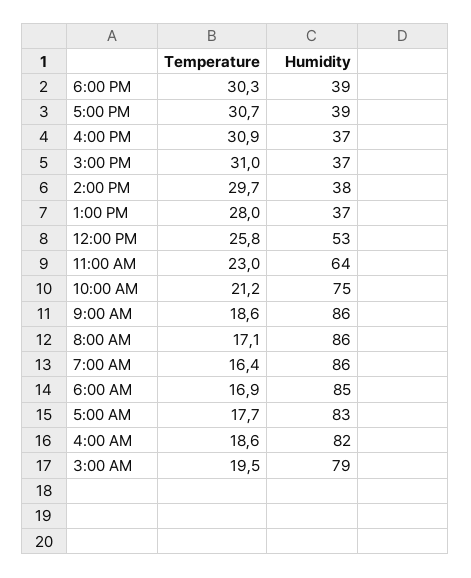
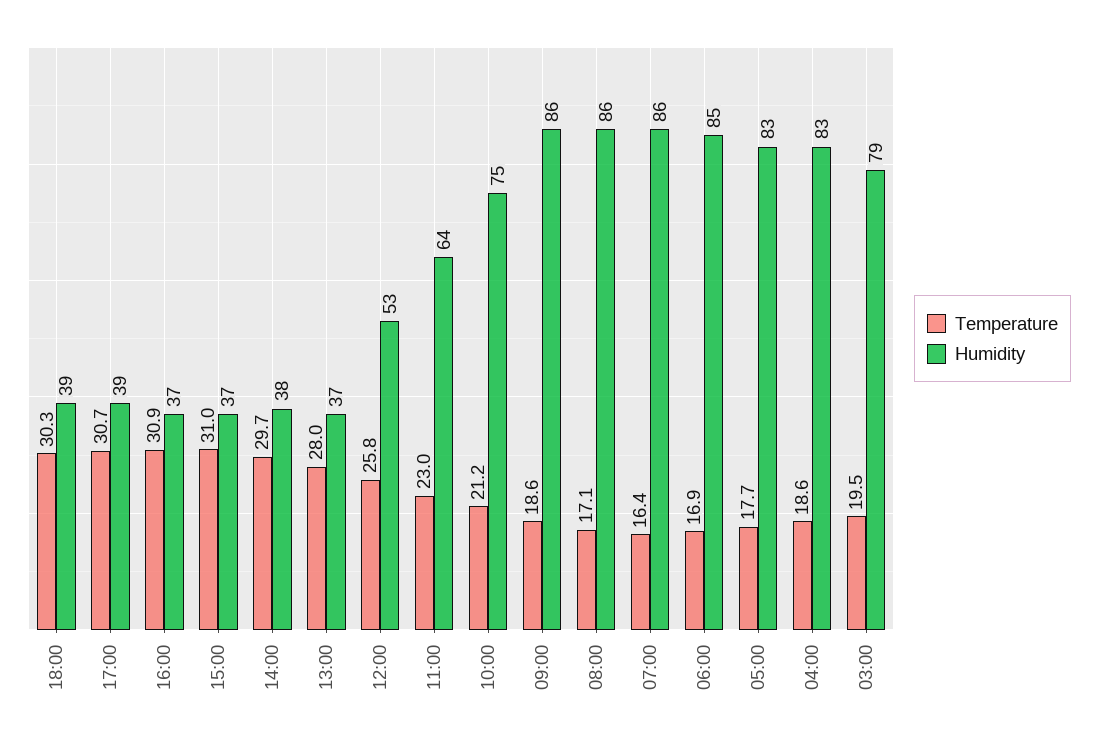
Humidity, 4:00 AM: 82 -> 83

